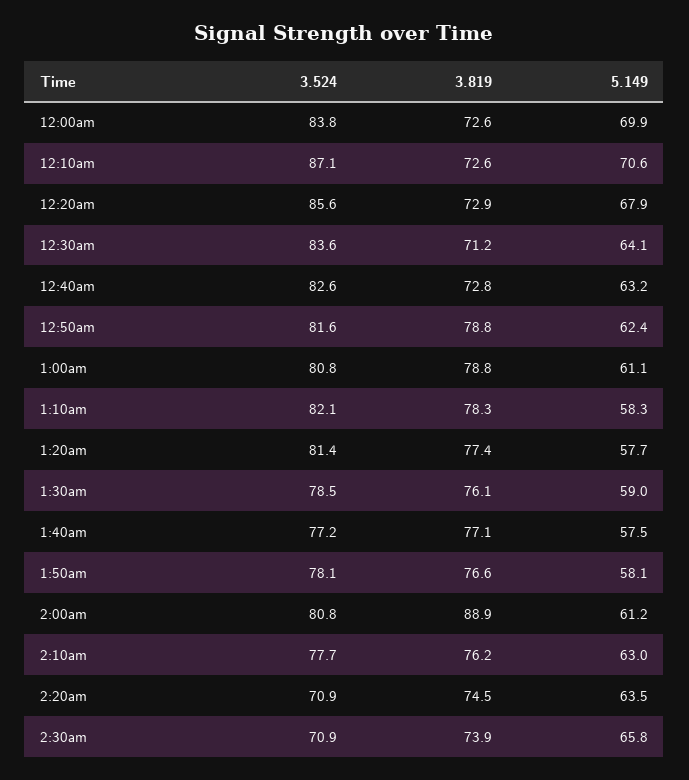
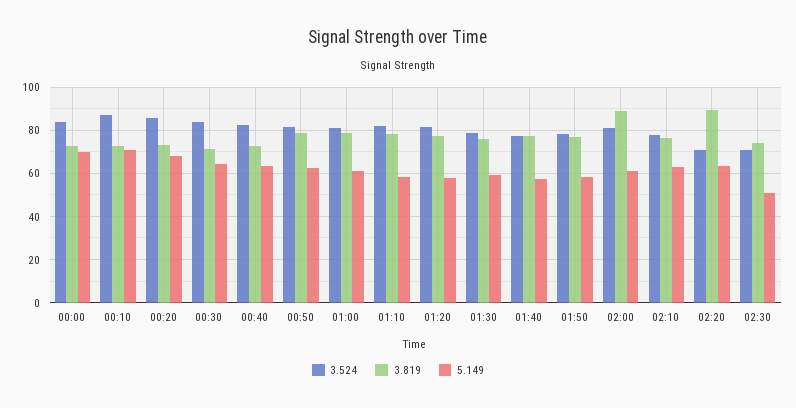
3.819, 2:20am: 74.5 -> 90
5.149, 2:30am: 65.8 -> 50

